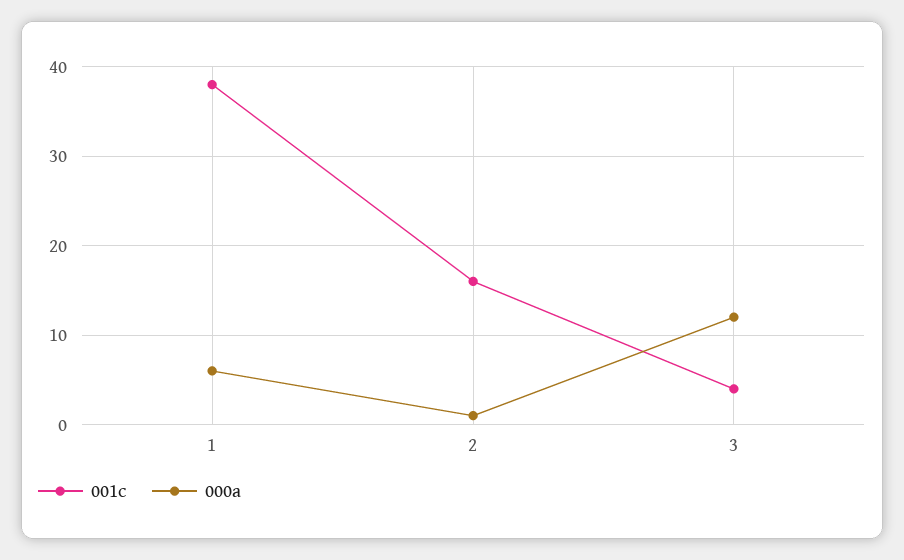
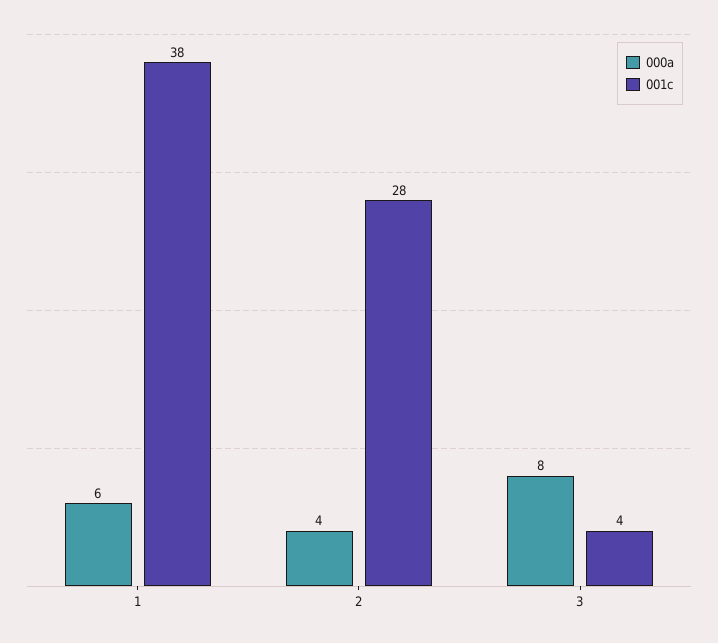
001c, 2: 16 -> 28
000a, 2: 1 -> 4
000a, 3: 12 -> 8

